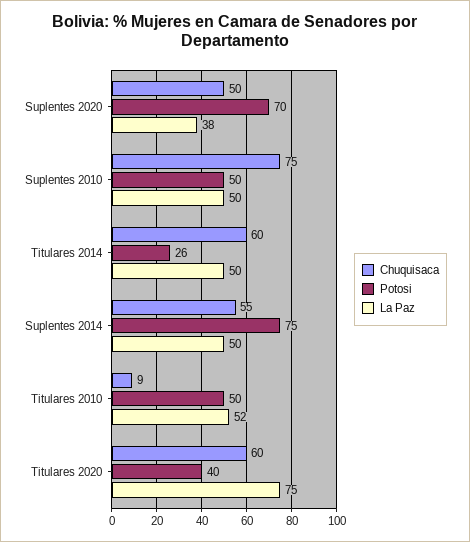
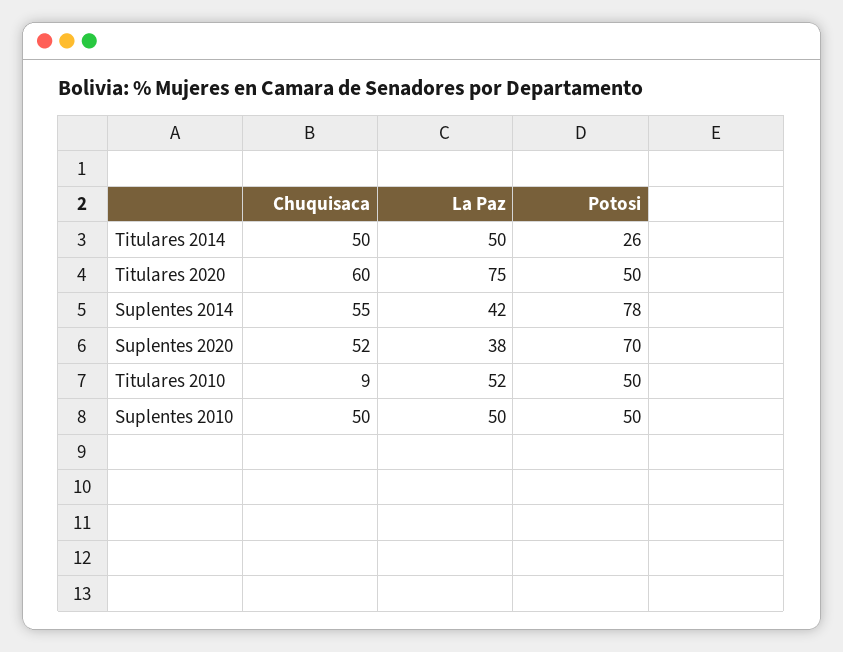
Chuquisaca, Suplentes 2020: 50 -> 52
Chuquisaca, Suplentes 2010: 75 -> 50
Chuquisaca, Titulares 2014: 60 -> 50
Potosi, Suplentes 2014: 75 -> 78
La Paz, Suplentes 2014: 50 -> 42
Potosi, Titulares 2020: 40 -> 50

